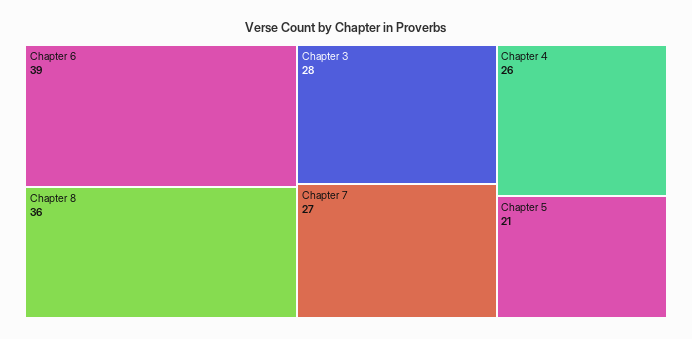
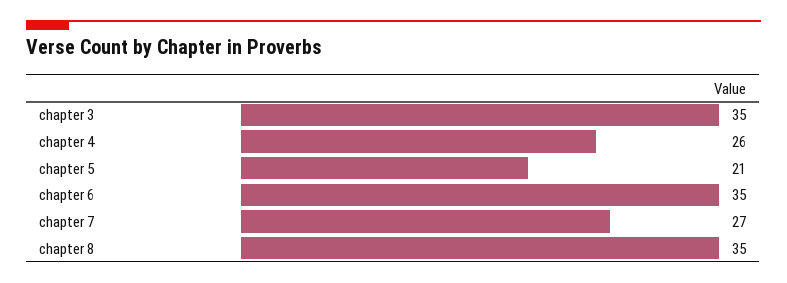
Chapter 6: 39 -> 35
Chapter 8: 36 -> 35
Chapter 3: 28 -> 35

